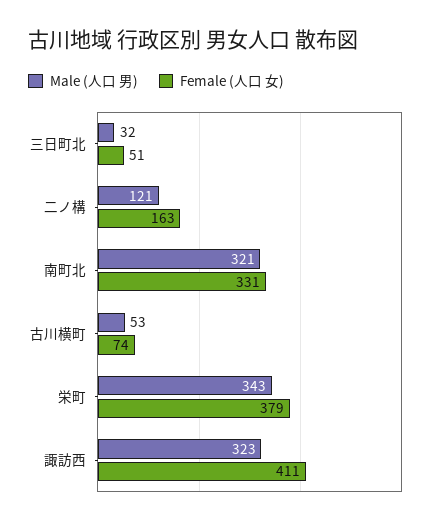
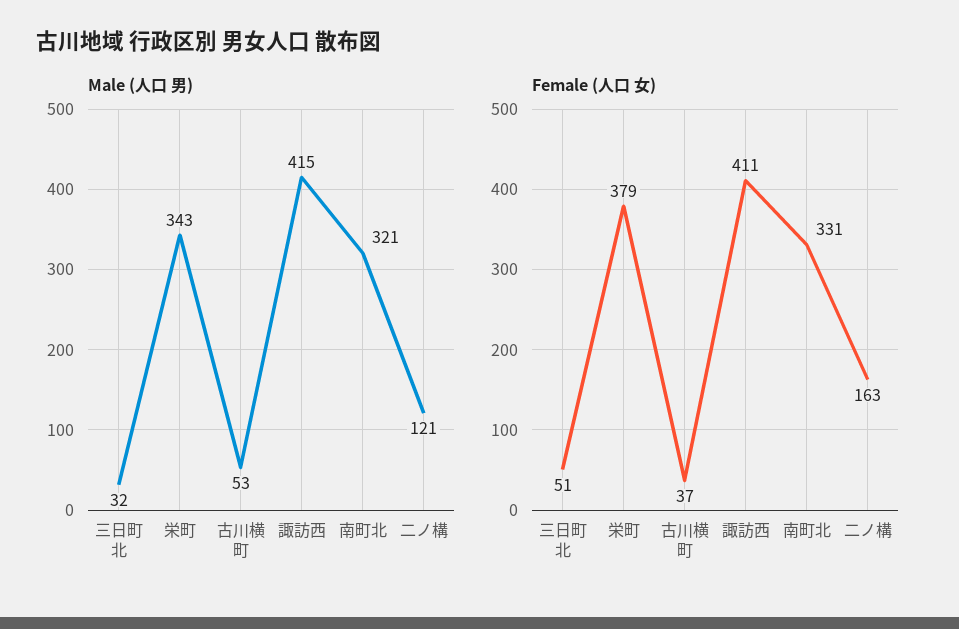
Female (人口 女), 古川横町: 74 -> 37
Male (人口 男), 諏訪西: 323 -> 415

